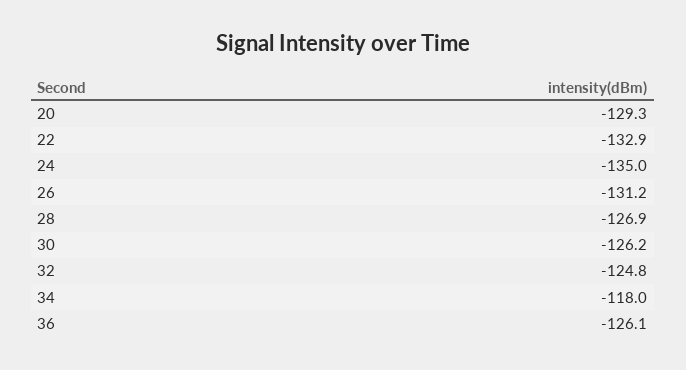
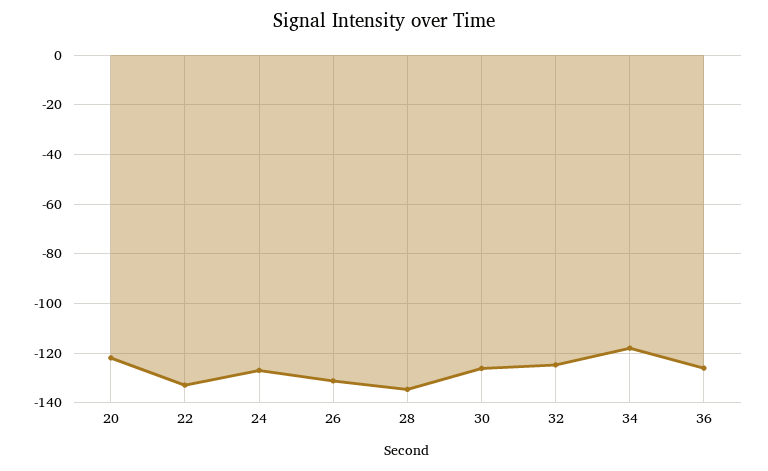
20: -129.3 -> -122.5
24: -135 -> -127.5
28: -126.9 -> -135

